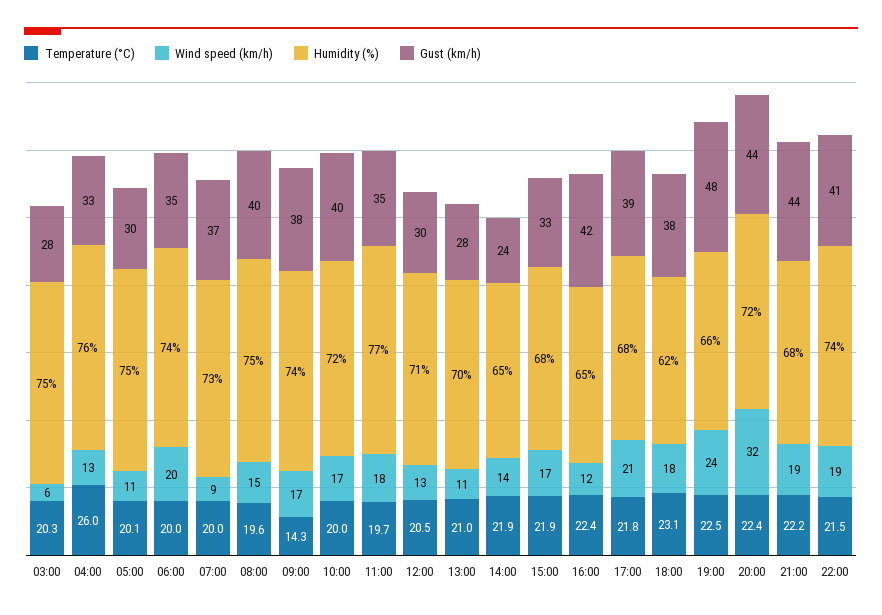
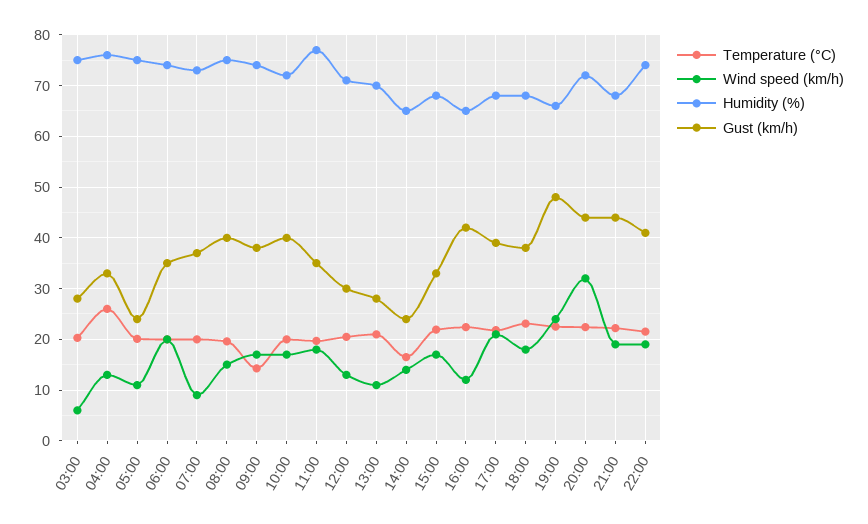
Gust (km/h), 05:00: 30 -> 24
Temperature (°C), 14:00: 21.9 -> 16
Humidity (%), 18:00: 62 -> 68

